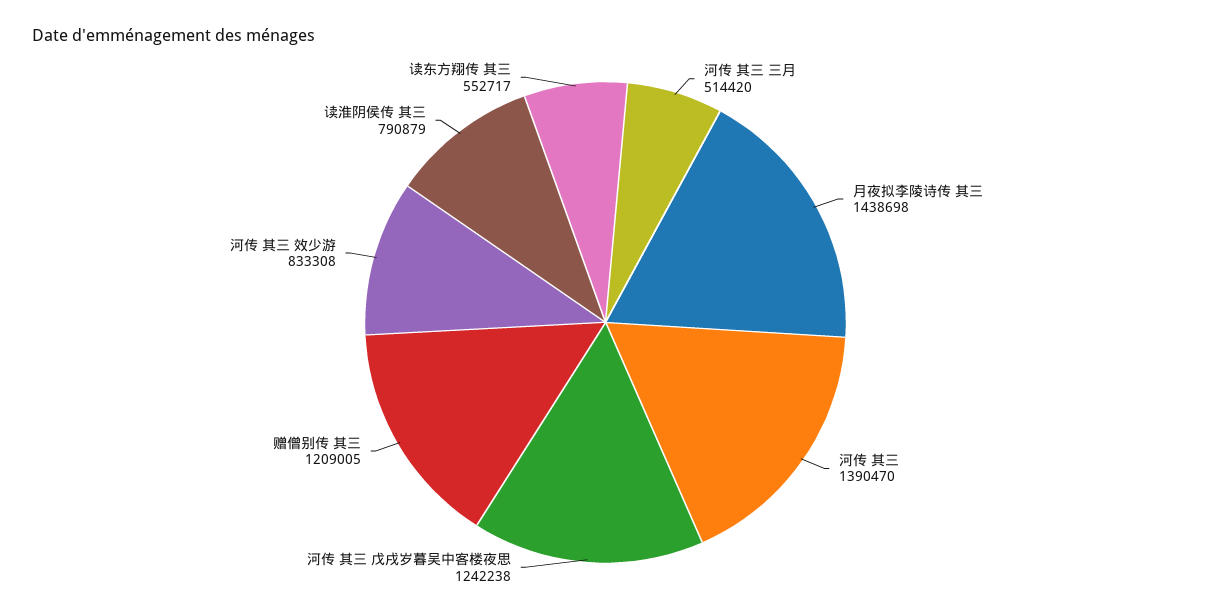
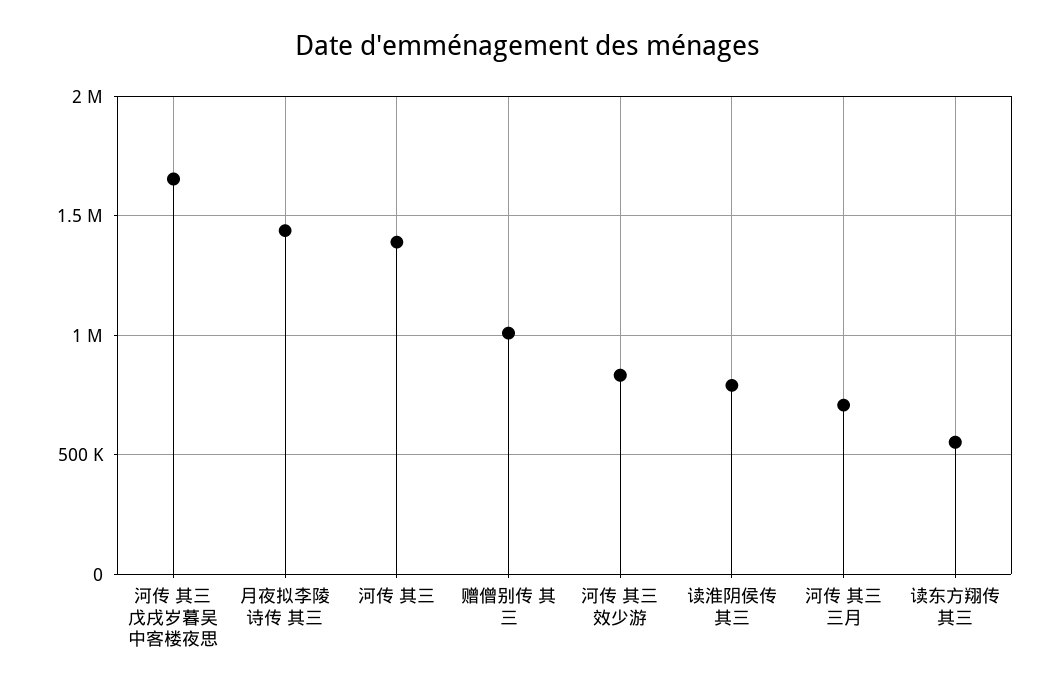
河传 其三 三月: 514420 -> 700000
河传 其三 戊戌岁暮吴中客楼夜思: 1242238 -> 1650000
赠僧别传 其三: 1209005 -> 1000000

